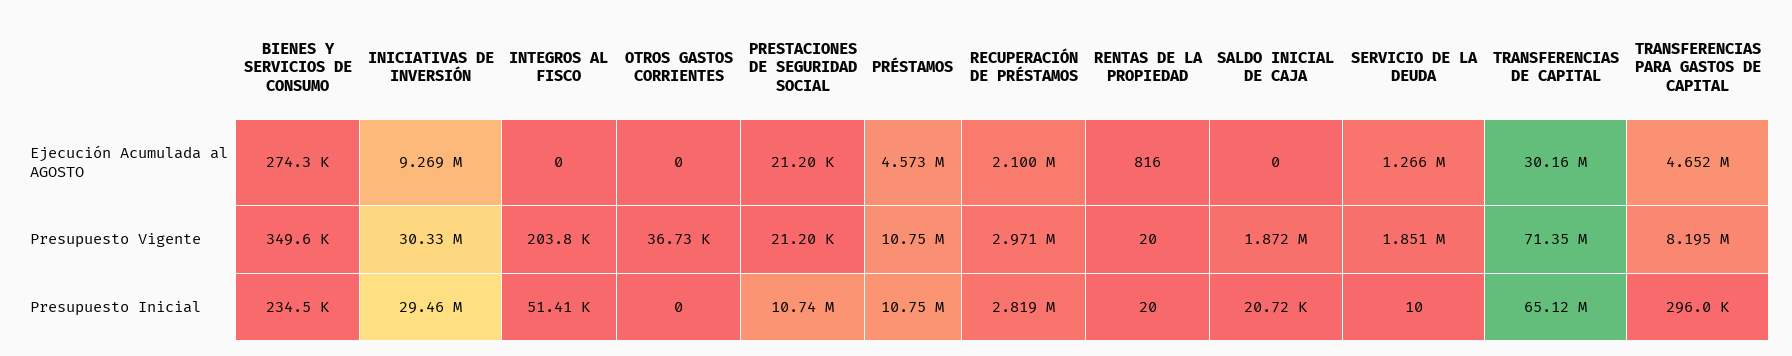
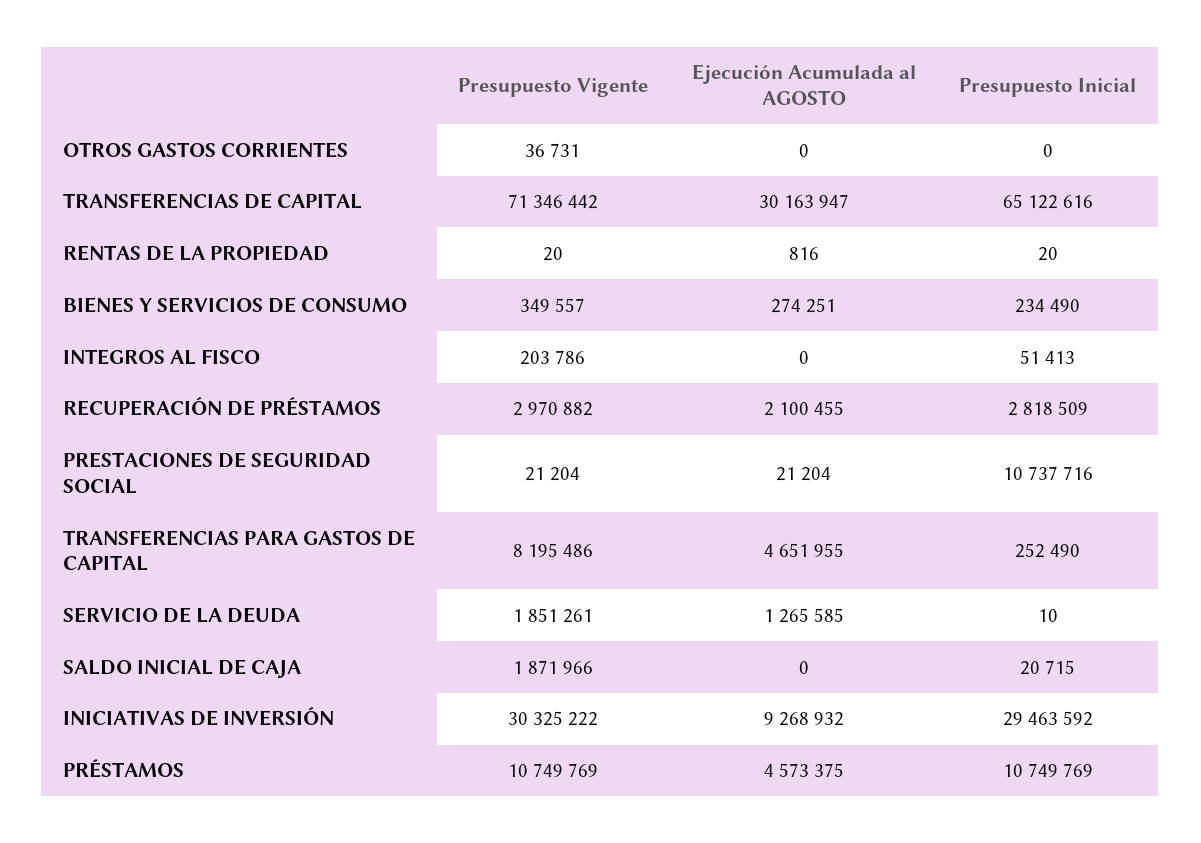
TRANSFERENCIAS PARA GASTOS DE CAPITAL, Presupuesto Inicial: 296000 -> 252490

